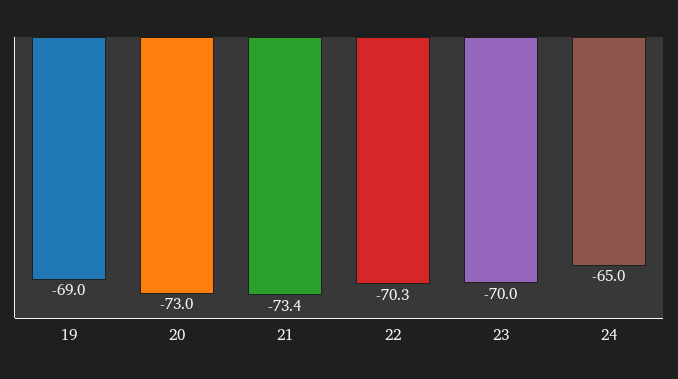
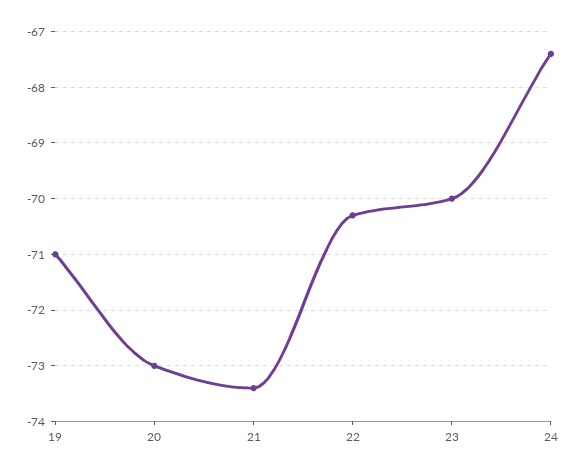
19: -69 -> -71
24: -65 -> -67.5

